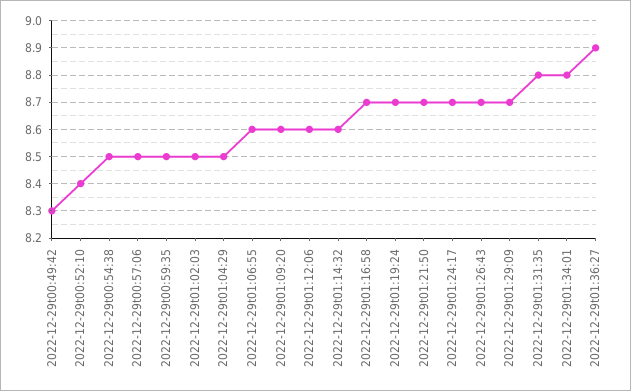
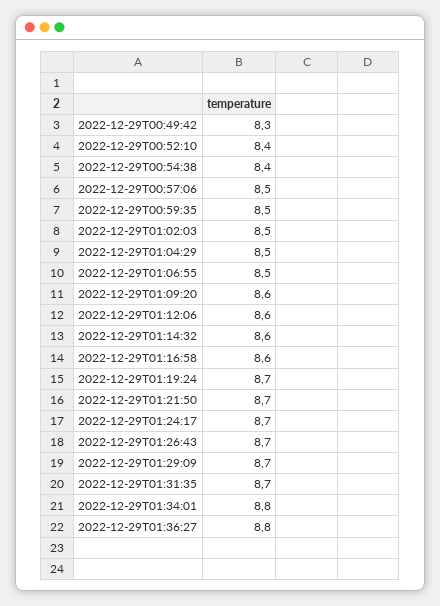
2022-12-29t00:54:38: 8.5 -> 8.4
2022-12-29t01:06:55: 8.6 -> 8.5
2022-12-29t01:16:58: 8.7 -> 8.6
2022-12-29t01:31:35: 8.8 -> 8.7
2022-12-29t01:36:27: 8.9 -> 8.8

